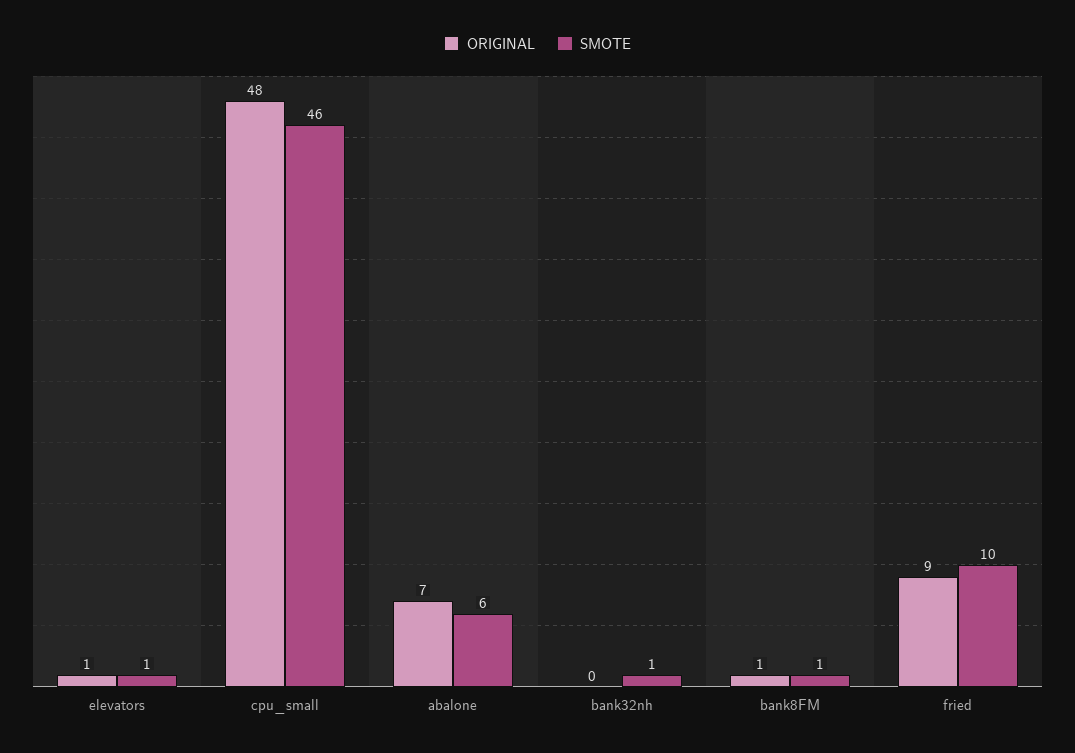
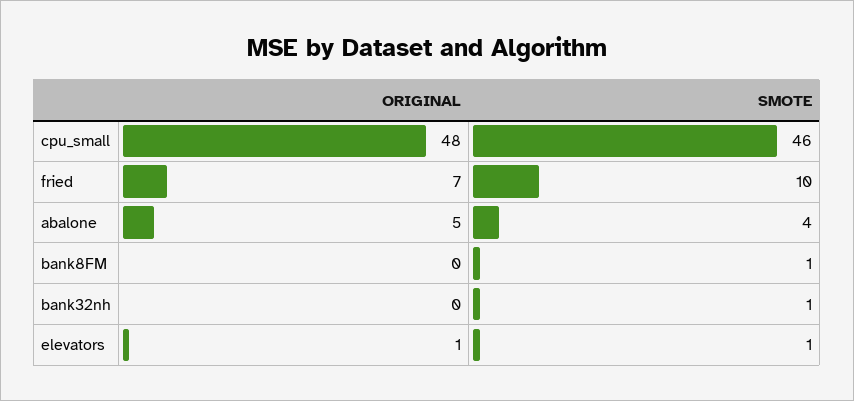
ORIGINAL, abalone: 7 -> 5
SMOTE, abalone: 6 -> 4
ORIGINAL, bank8FM: 1 -> 0
ORIGINAL, fried: 9 -> 7

